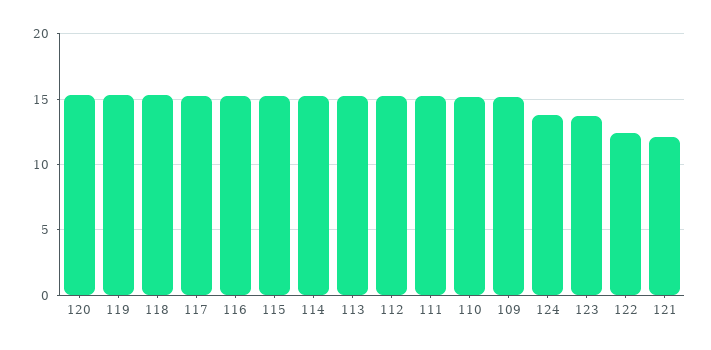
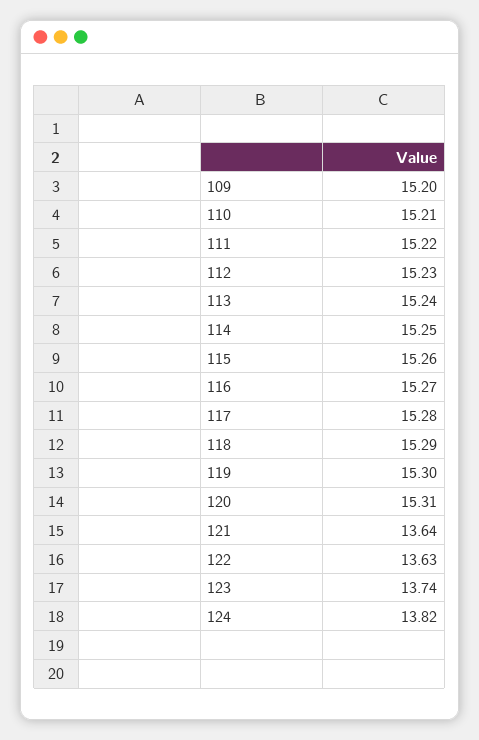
122: 12.5 -> 13.63
121: 12 -> 13.64

